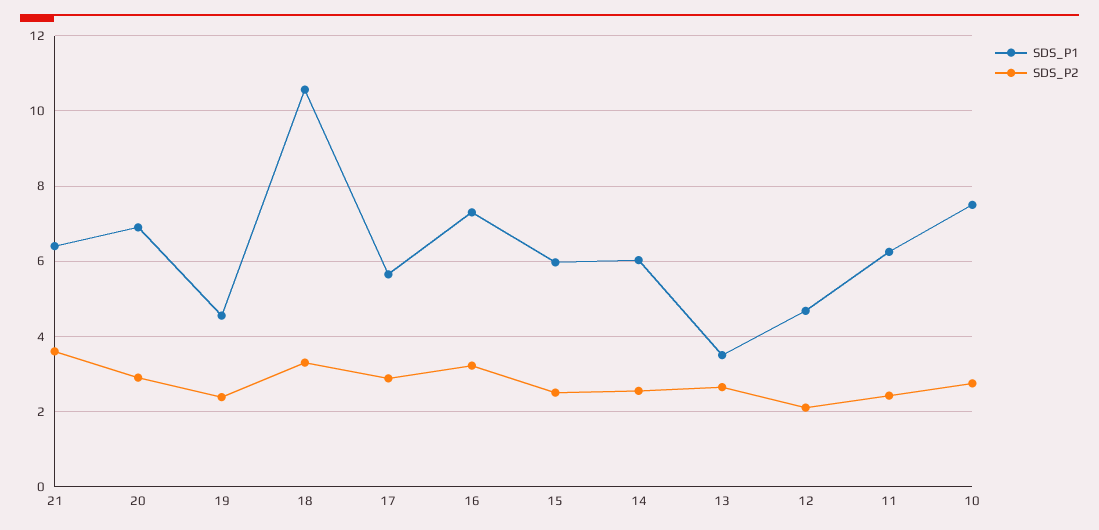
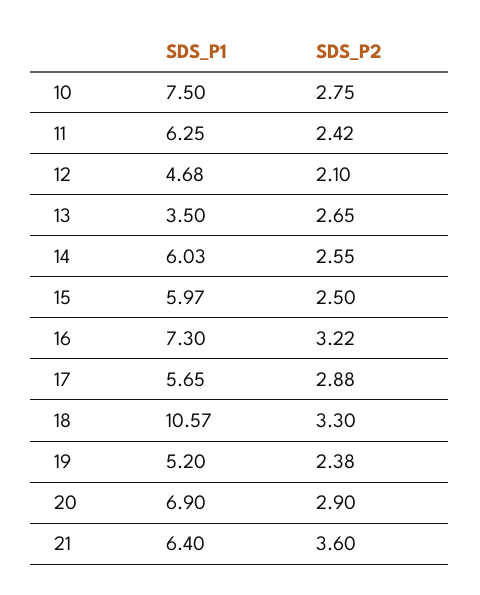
SDS_P1, 19: 4.6 -> 5.2

